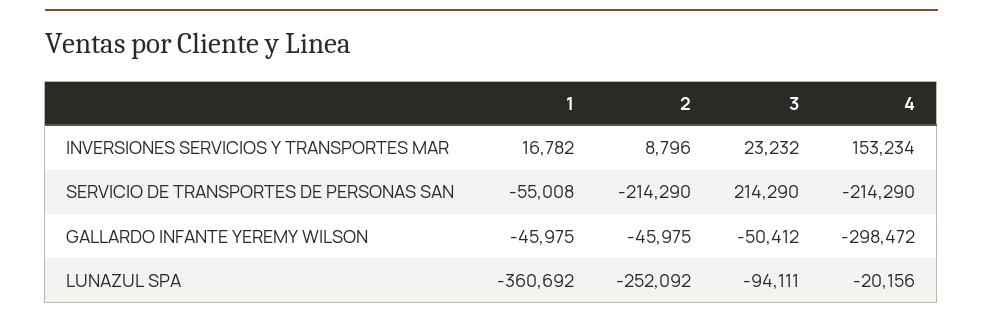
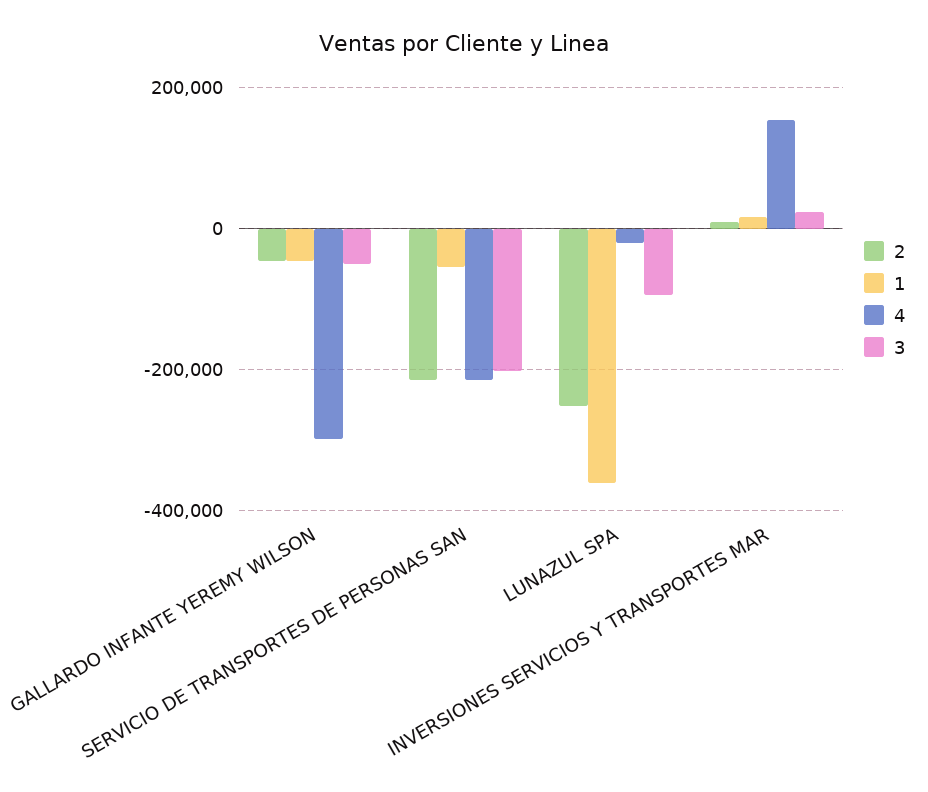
3, SERVICIO DE TRANSPORTES DE PERSONAS SAN: 214290 -> -200000

